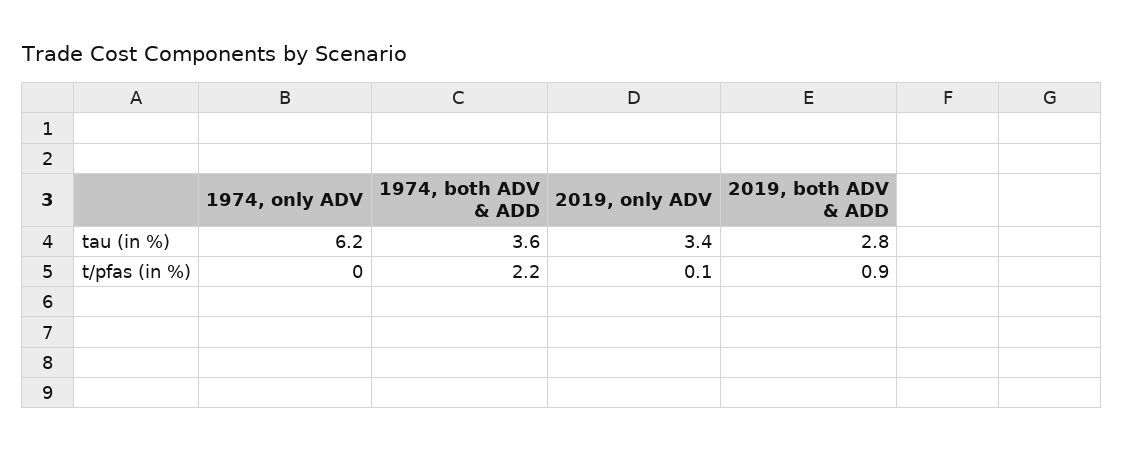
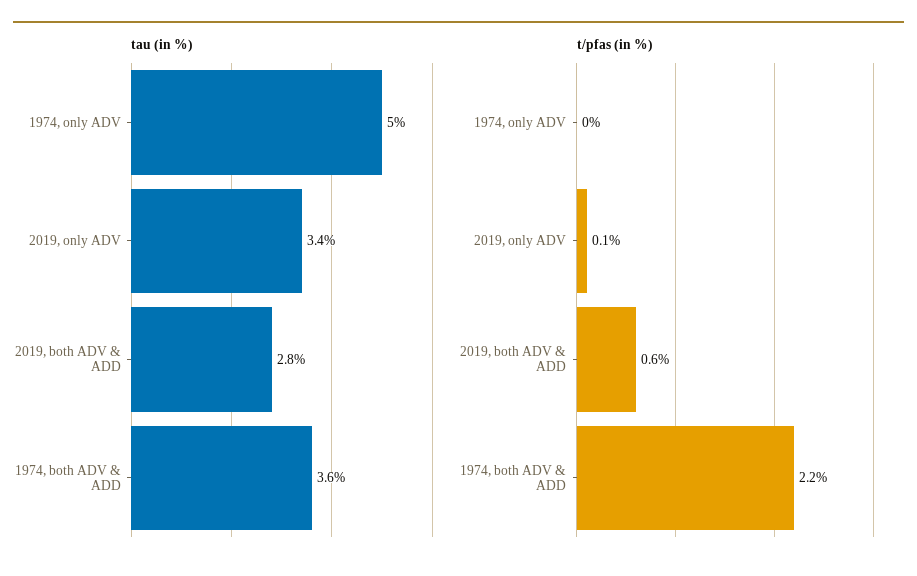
tau (in %), 1974, only ADV: 6.2 -> 5
t/pfas (in %), 2019, both ADV & ADD: 0.9 -> 0.6

